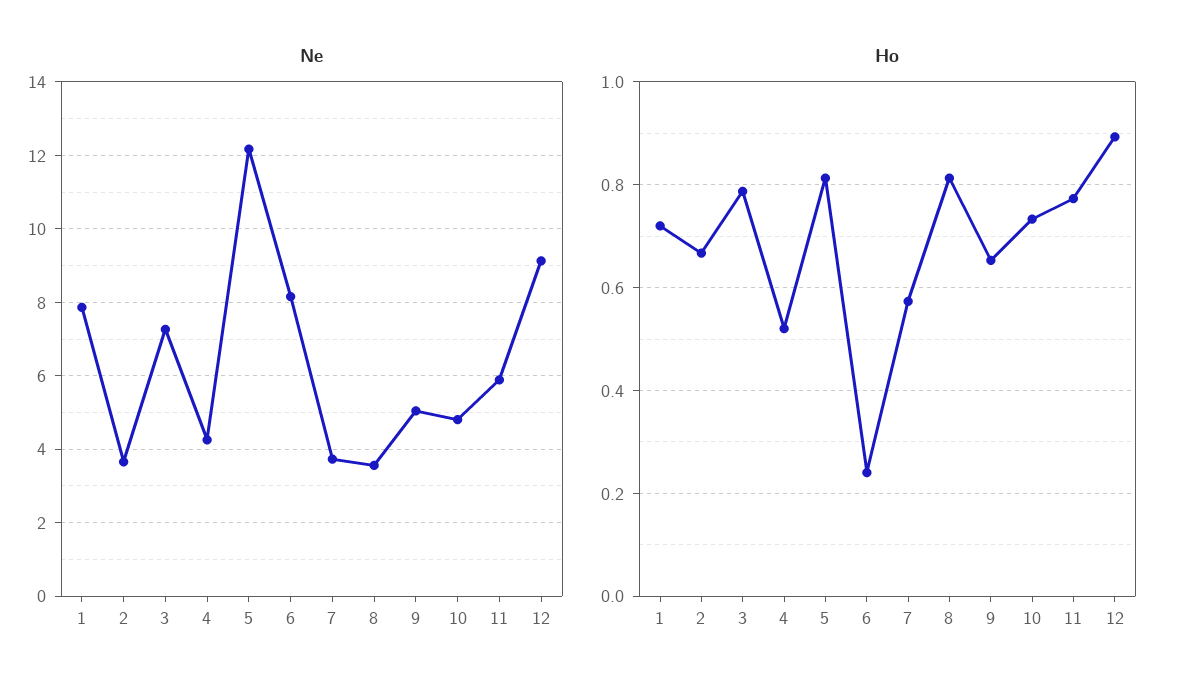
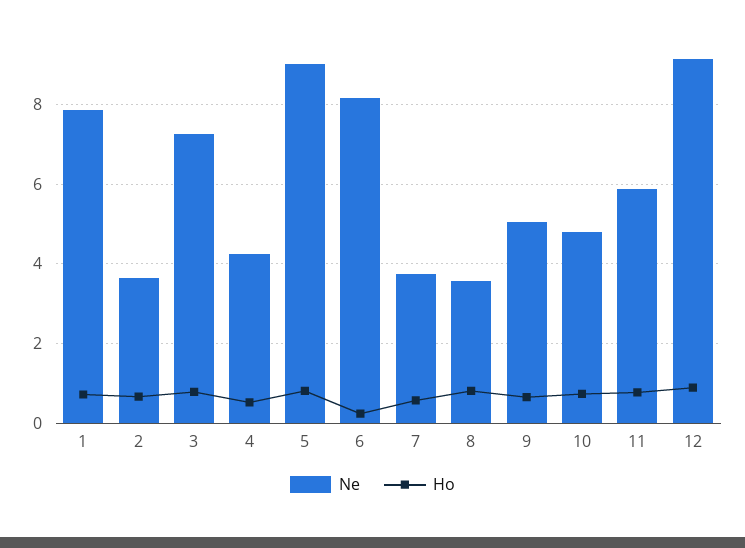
Ne, 5: 12.2 -> 9

